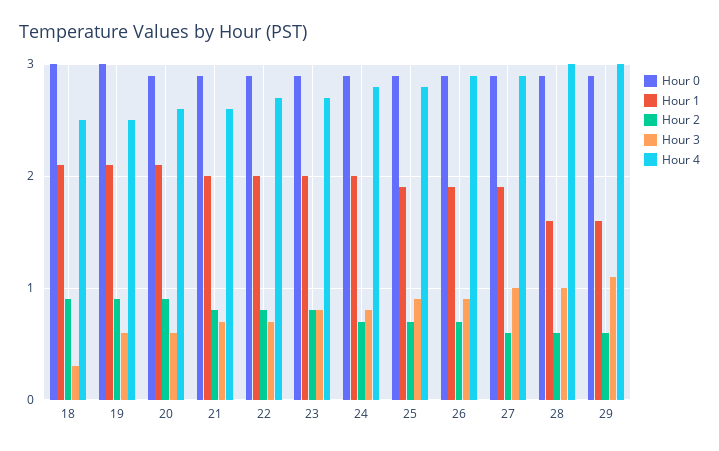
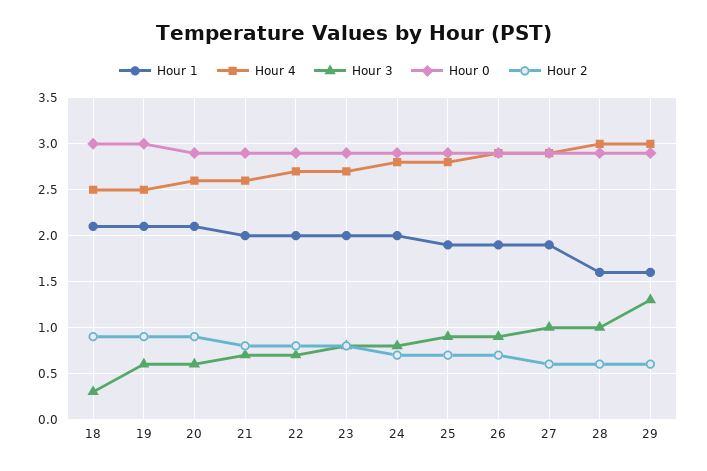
Hour 3, 29: 1.1 -> 1.3

